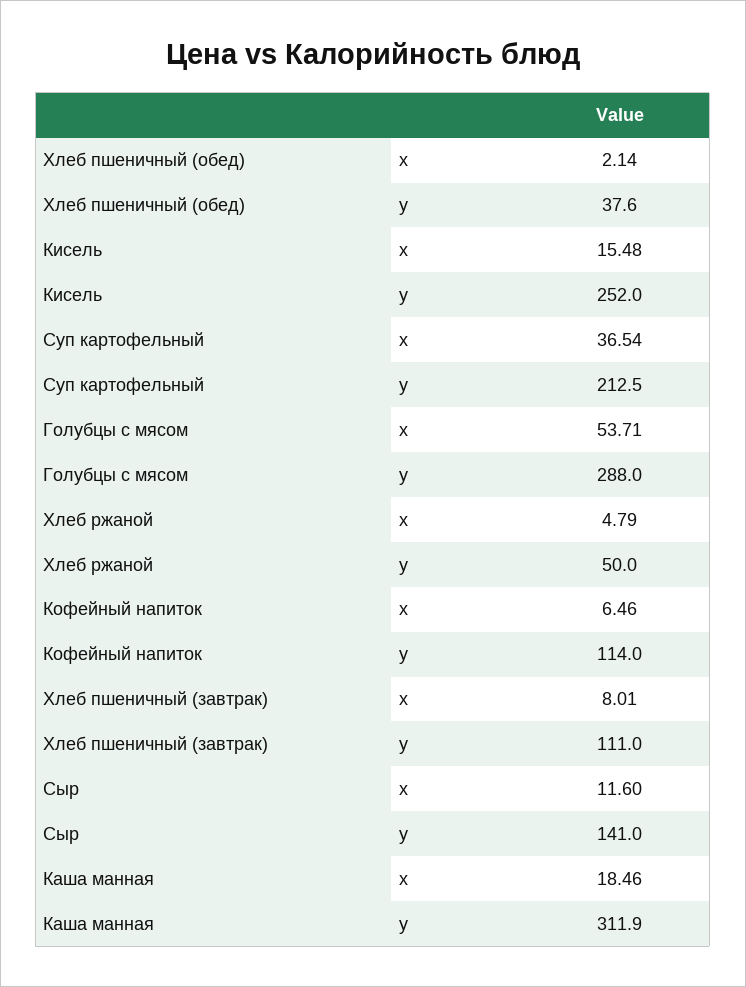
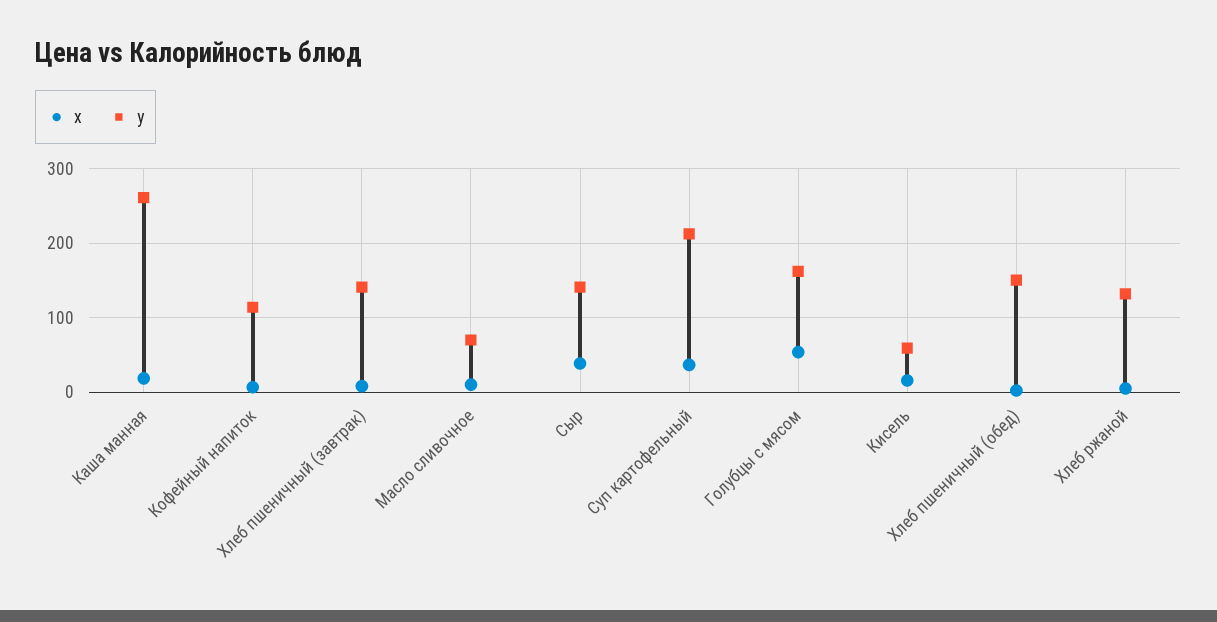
y, Хлеб пшеничный (обед): 37.6 -> 150
y, Кисель: 252 -> 60
y, Голубцы с мясом: 288 -> 160
y, Хлеб ржаной: 50 -> 130
y, Хлеб пшеничный (завтрак): 111 -> 140
x, Сыр: 11.6 -> 40
y, Каша манная: 311.9 -> 260
x, Масло сливочное: none -> 10
y, Масло сливочное: none -> 70

